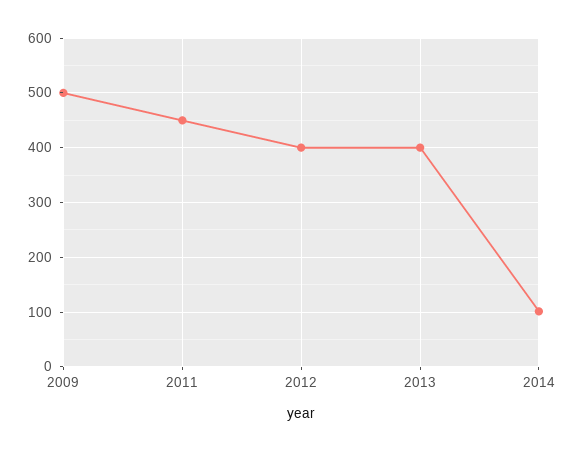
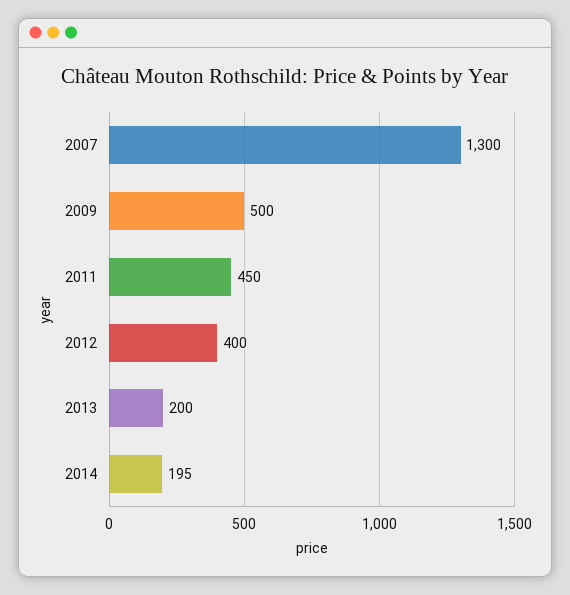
2013: 400 -> 200
2014: 100 -> 195
2007: none -> 1300

